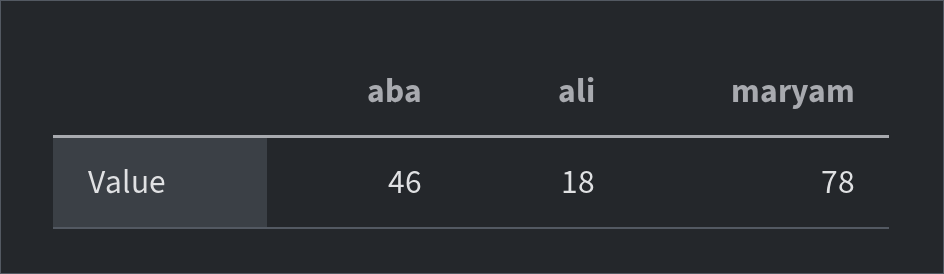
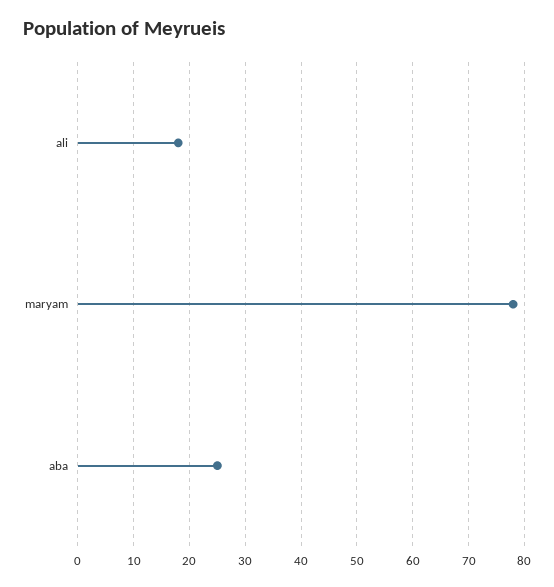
aba: 46 -> 25

